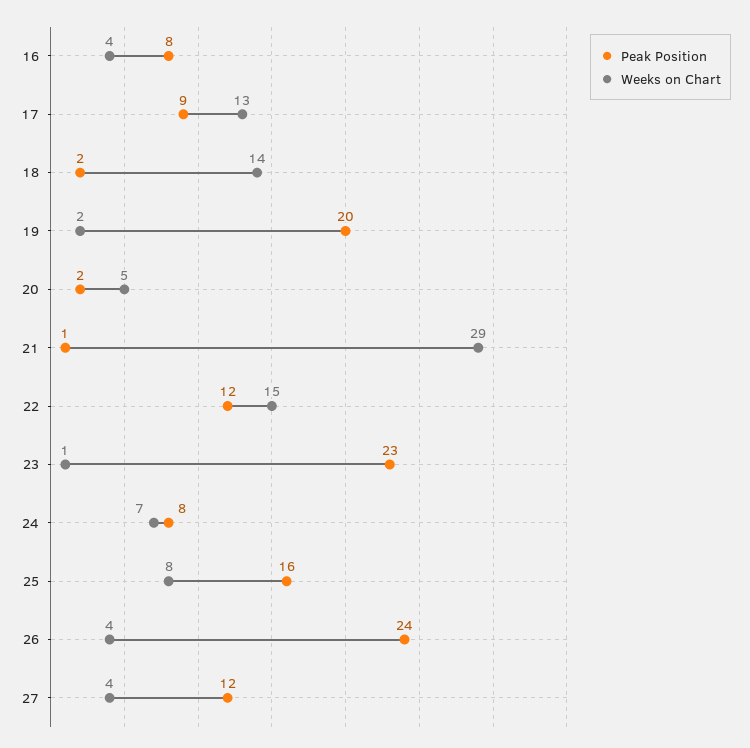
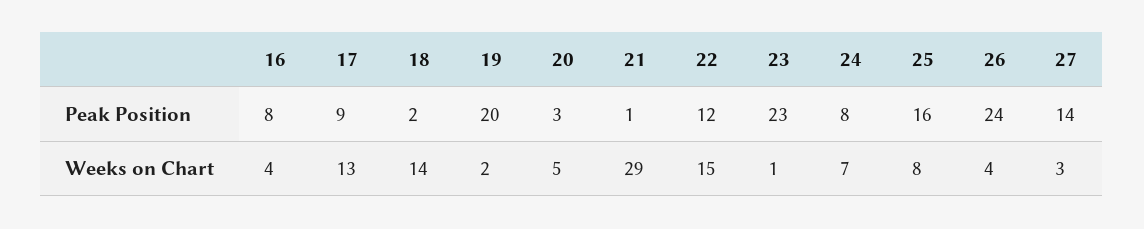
Peak Position, 20: 2 -> 3
Peak Position, 27: 12 -> 14
Weeks on Chart, 27: 4 -> 3

